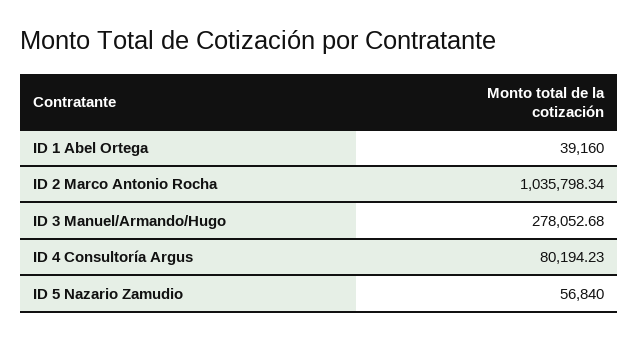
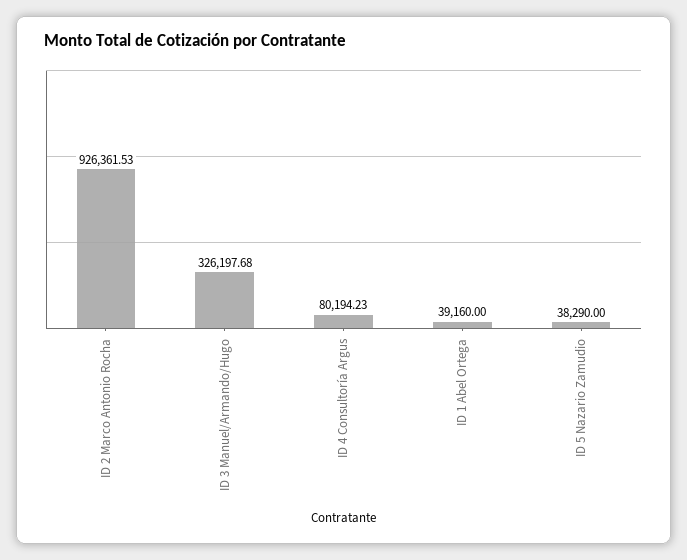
ID 2 Marco Antonio Rocha: 1035798.34 -> 926361.53
ID 3 Manuel/Armando/Hugo: 278052.68 -> 326197.68
ID 5 Nazario Zamudio: 56840 -> 38290

